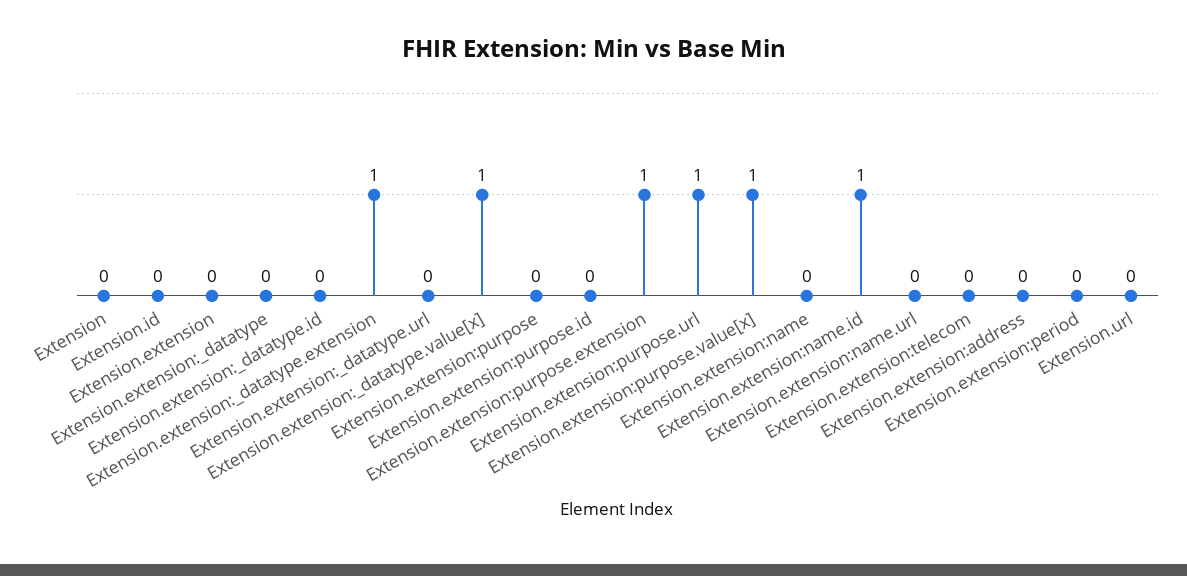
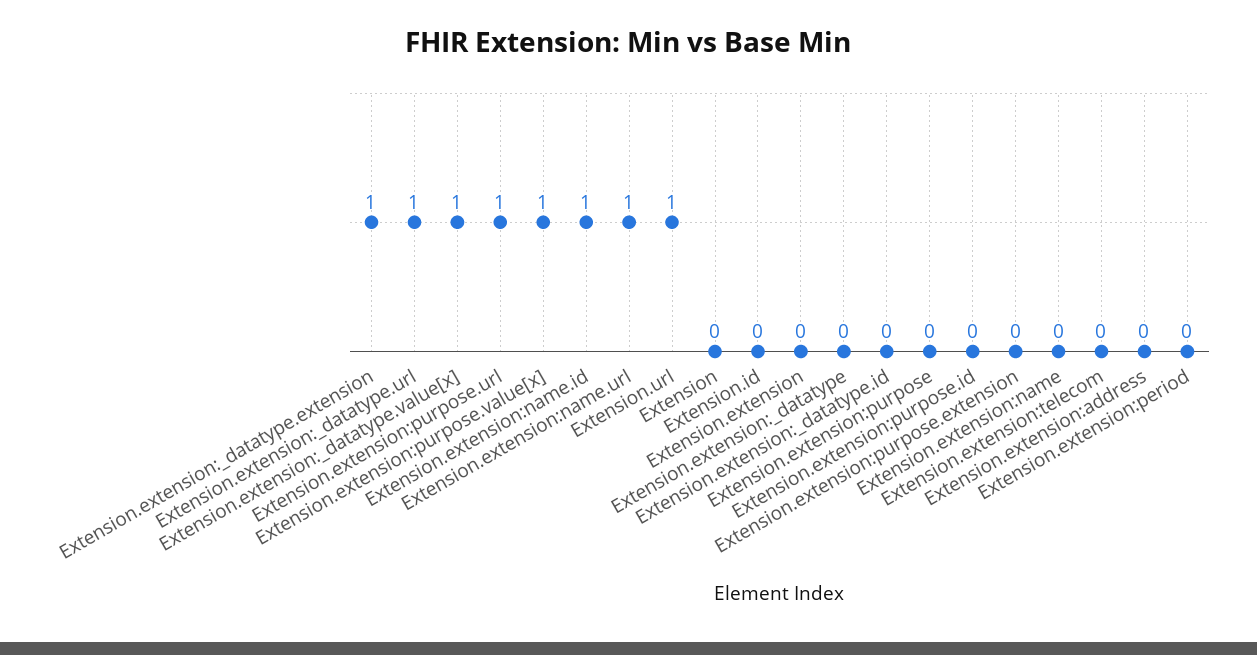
Extension.extension:_datatype.url: 0 -> 1
Extension.extension:purpose.extension: 1 -> 0
Extension.extension:name.url: 0 -> 1
Extension.url: 0 -> 1

